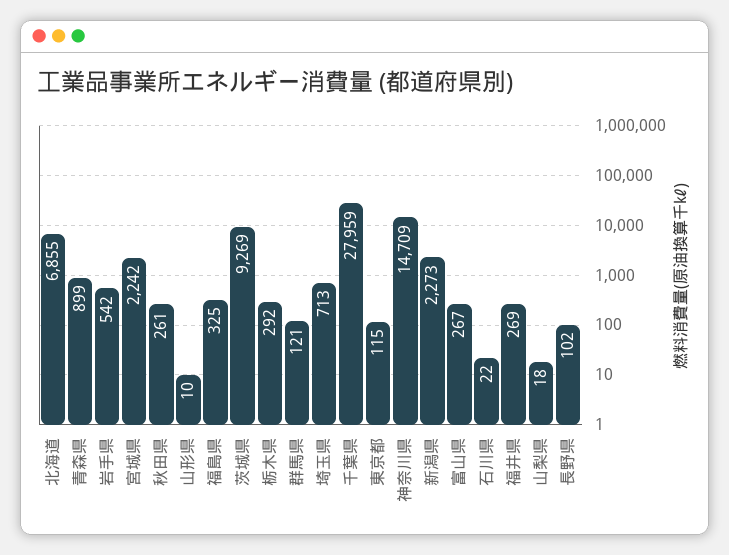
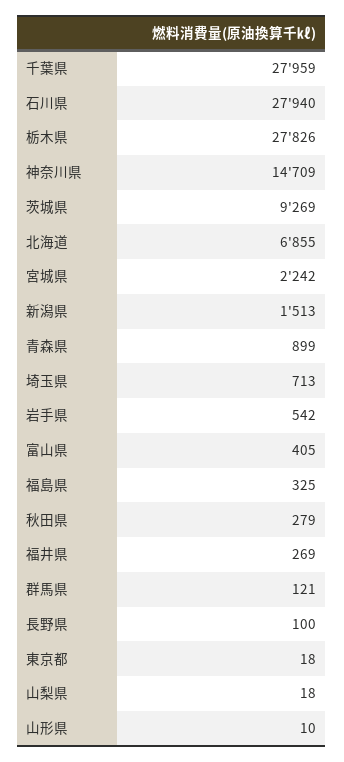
秋田県: 261 -> 279
栃木県: 292 -> 27826
東京都: 115 -> 18
新潟県: 2273 -> 1513
富山県: 267 -> 405
石川県: 22 -> 27940
長野県: 102 -> 100

